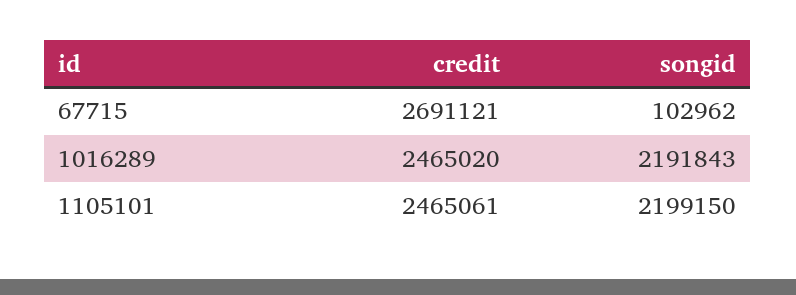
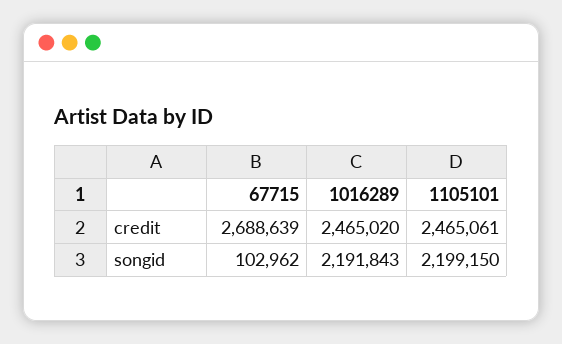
credit, 67715: 2691121 -> 2688639

